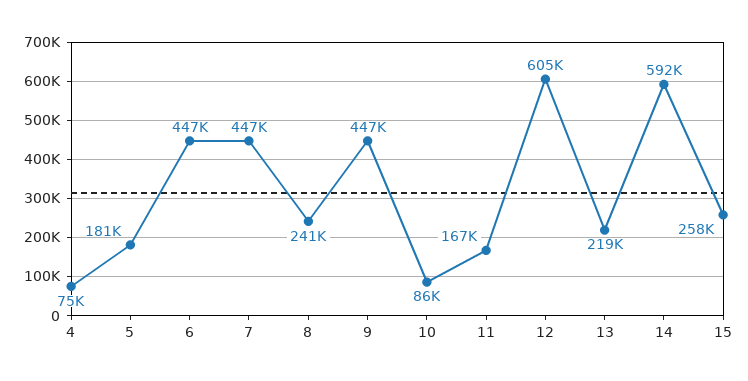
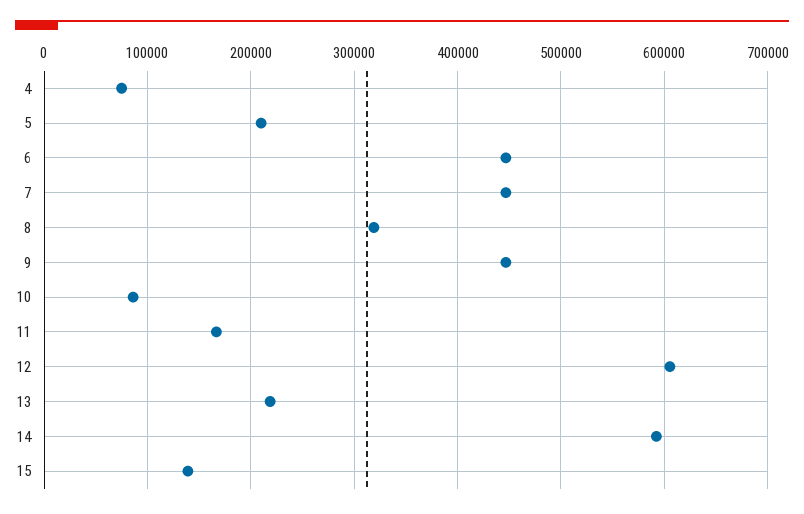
5: 181000 -> 210000
8: 241000 -> 320000
15: 258000 -> 140000

